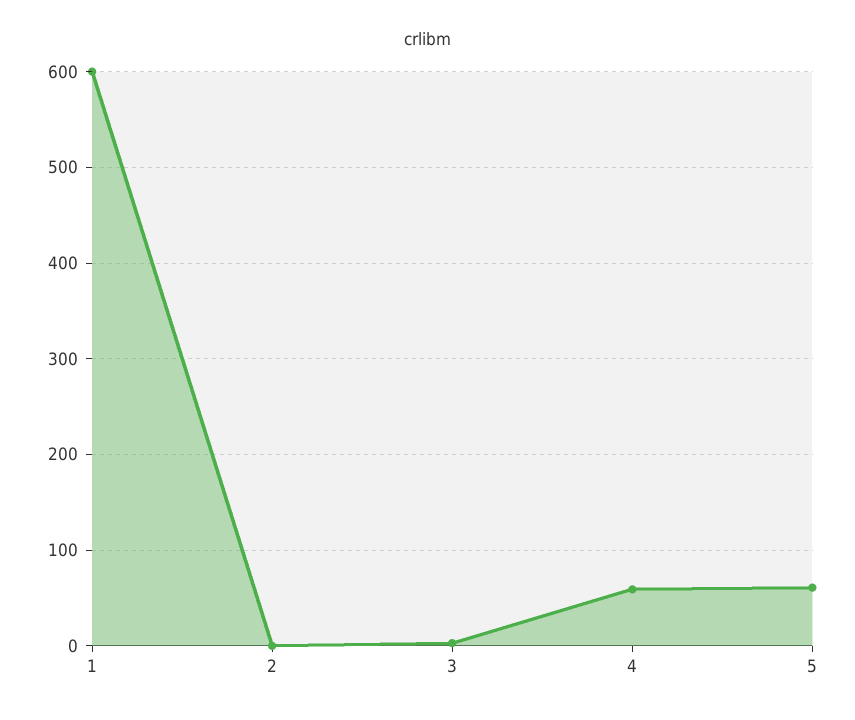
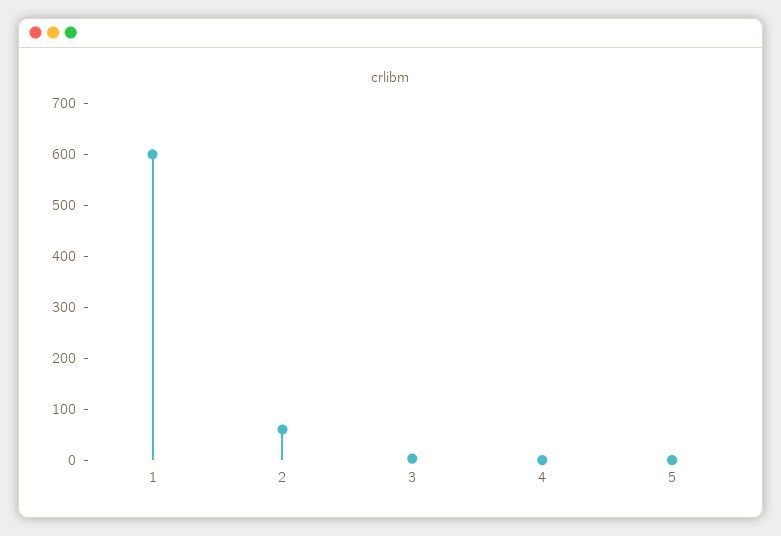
2: 0 -> 60
4: 60 -> 0
5: 60 -> 0

